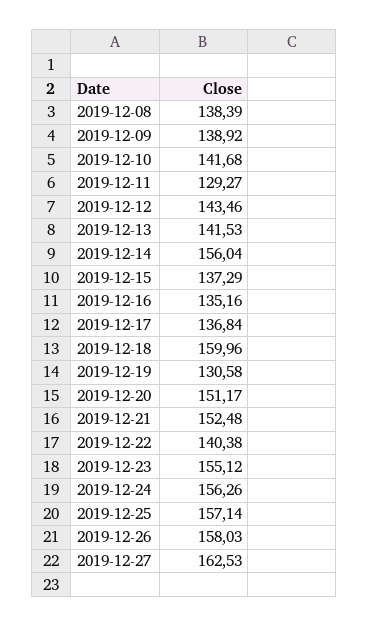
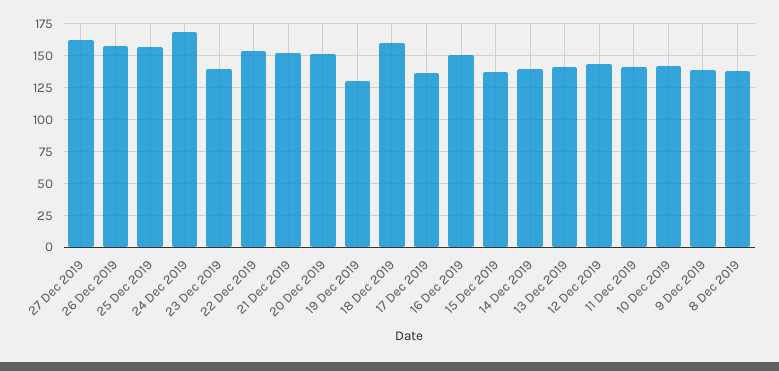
2019-12-11: 129.27 -> 140
2019-12-14: 156.04 -> 140
2019-12-16: 135.16 -> 150
2019-12-22: 140.38 -> 155
2019-12-23: 155.12 -> 140
2019-12-24: 156.26 -> 170

